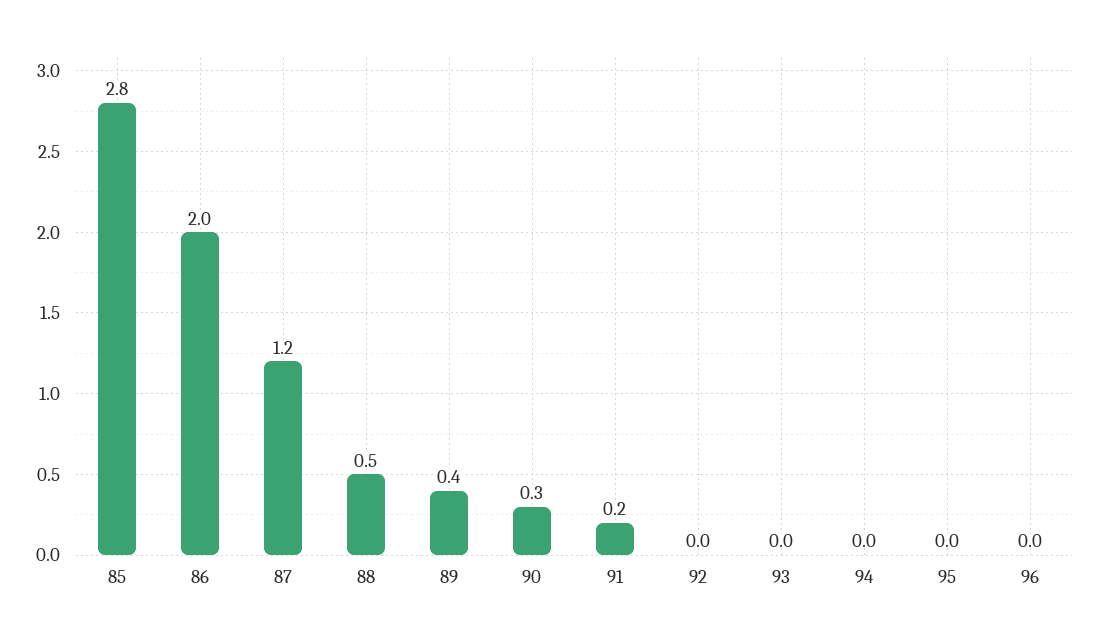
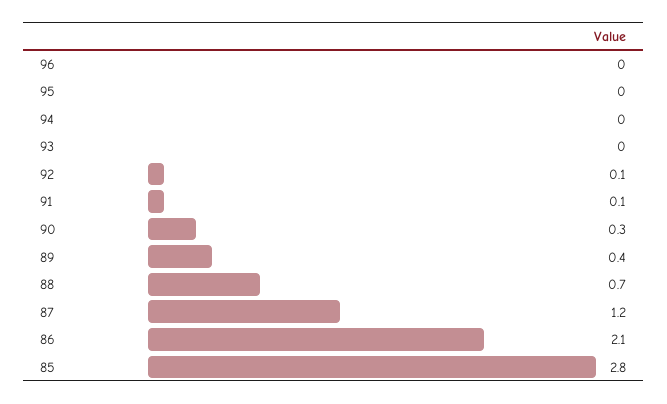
86: 2 -> 2.1
88: 0.5 -> 0.7
91: 0.2 -> 0.1
92: 0 -> 0.1

